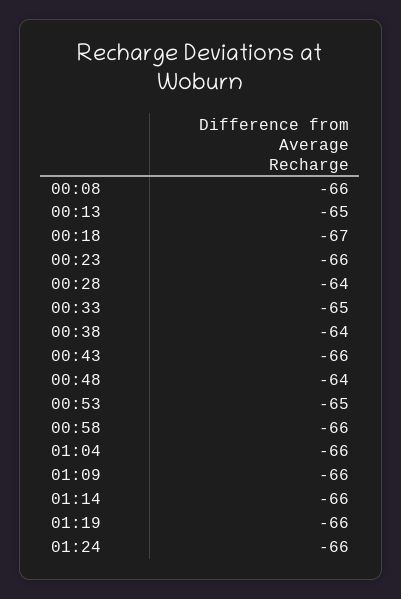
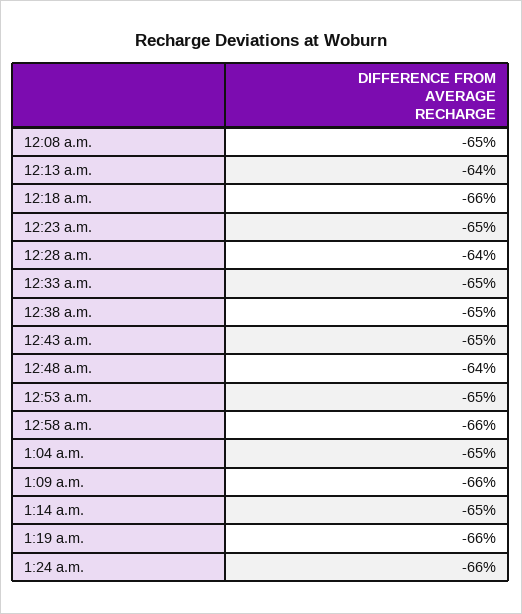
00:08: -66 -> -65
00:13: -65 -> -64
00:18: -67 -> -66
00:23: -66 -> -65
00:38: -64 -> -65
00:43: -66 -> -65
01:04: -66 -> -65
01:14: -66 -> -65

